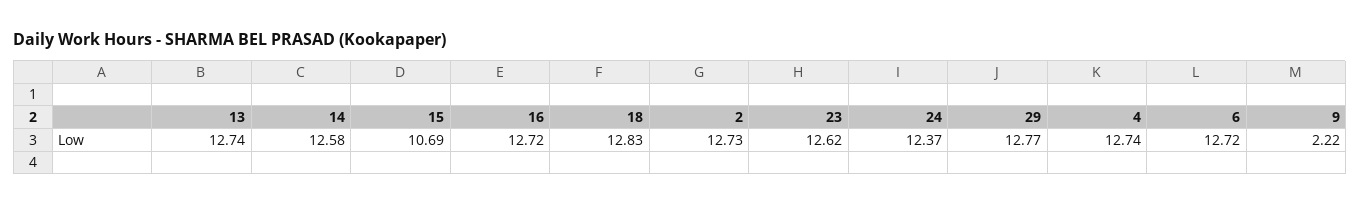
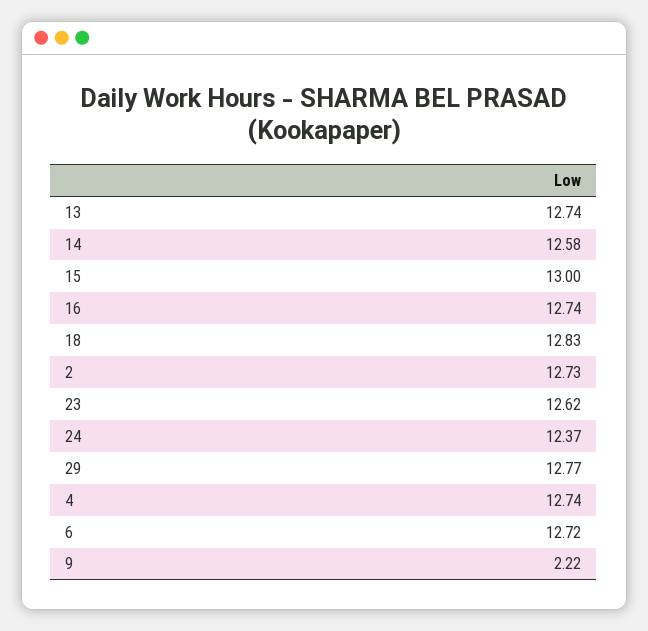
15: 10.69 -> 13
16: 12.72 -> 12.74

